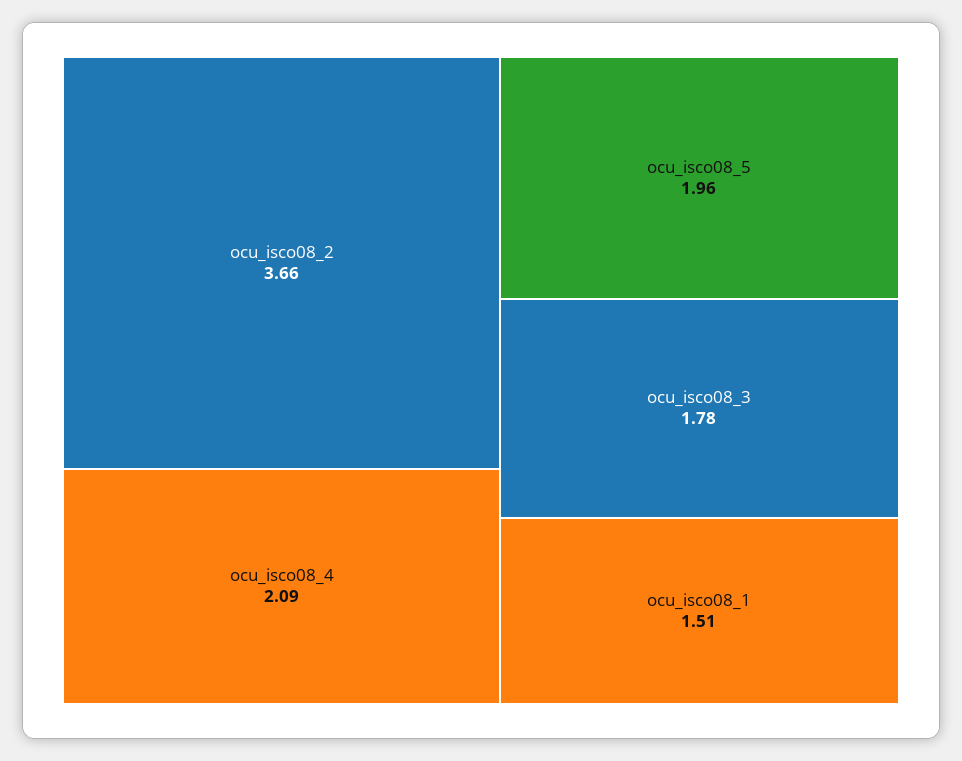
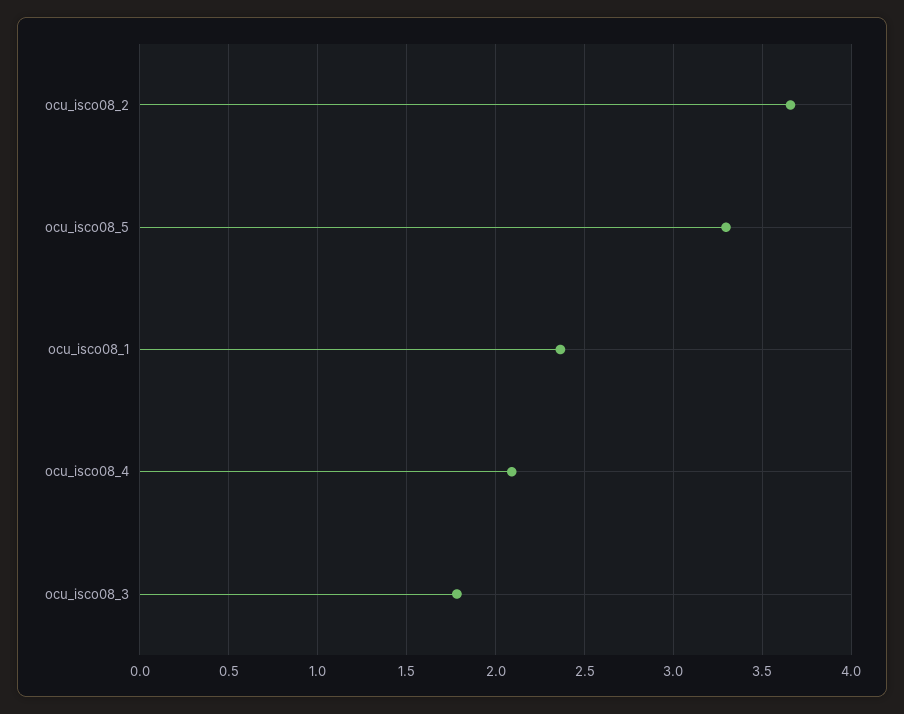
ocu_isco08_5: 1.96 -> 3.3
ocu_isco08_1: 1.51 -> 2.35

